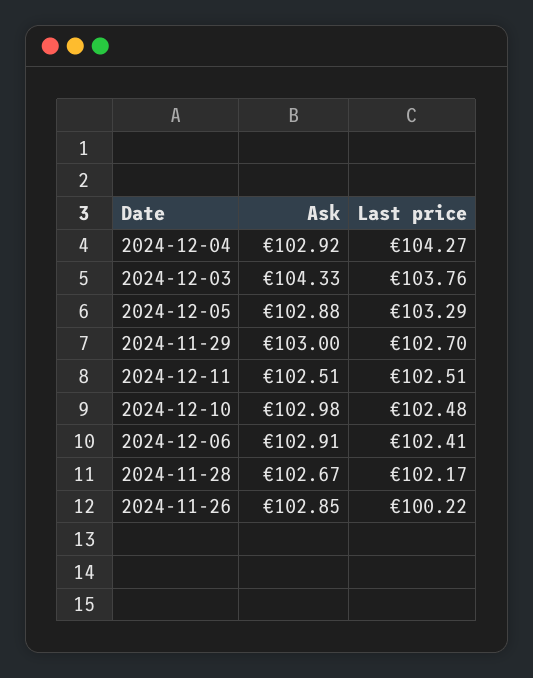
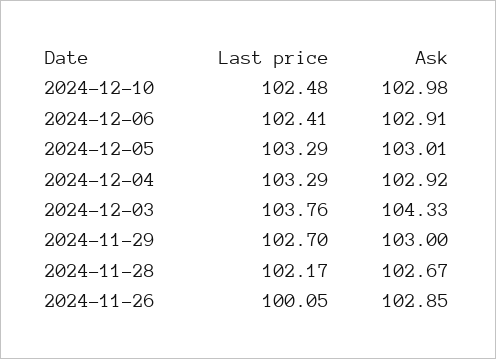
Last price, 2024-12-04: 104.27 -> 103.29
Ask, 2024-12-05: 102.88 -> 103.01
Ask, 2024-12-11: 102.51 -> none
Last price, 2024-12-11: 102.51 -> none
Last price, 2024-11-26: 100.22 -> 100.05

